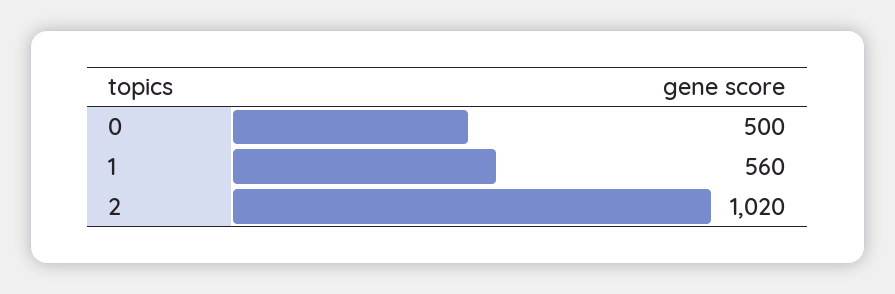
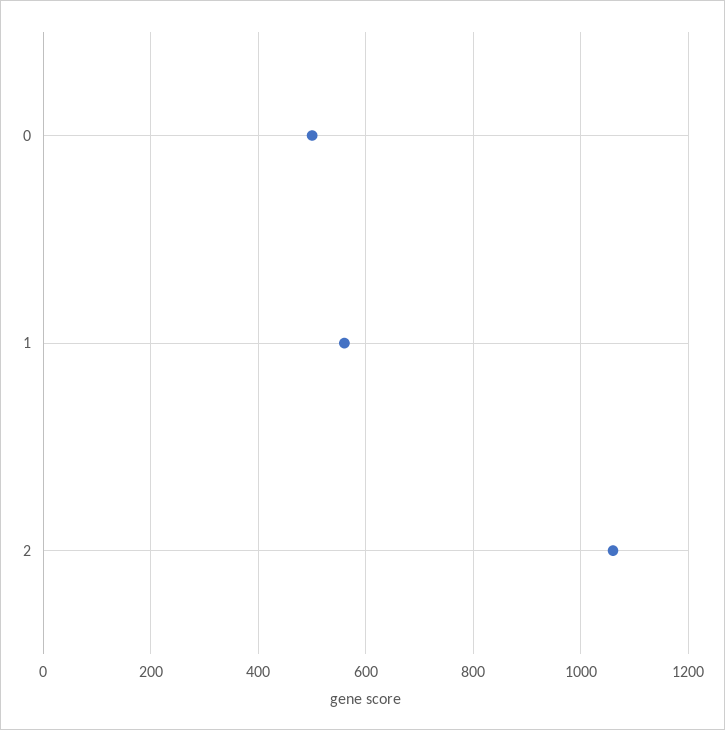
2: 1020 -> 1060

